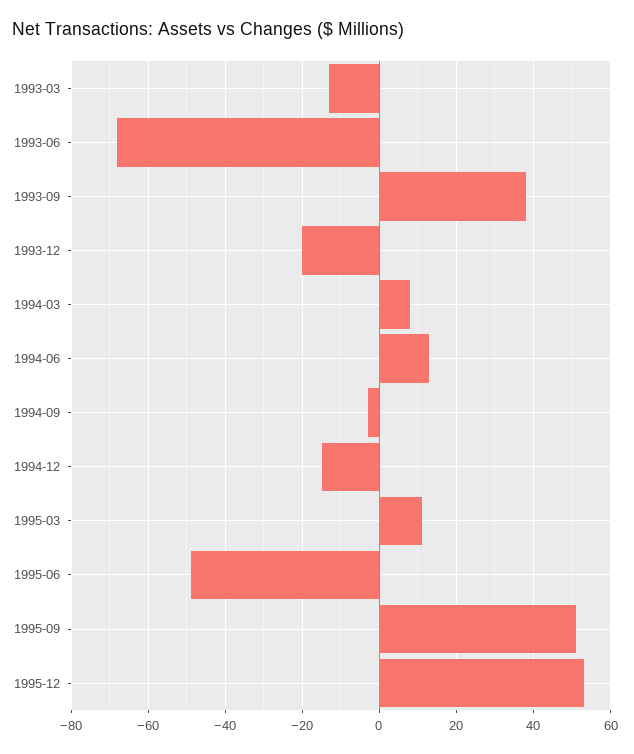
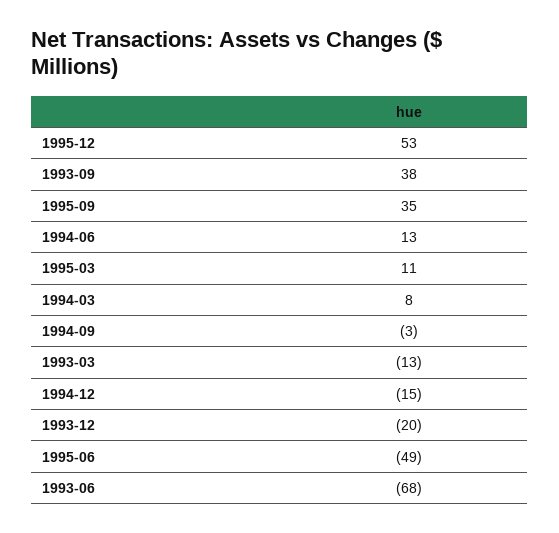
1995-09: 50 -> 35

